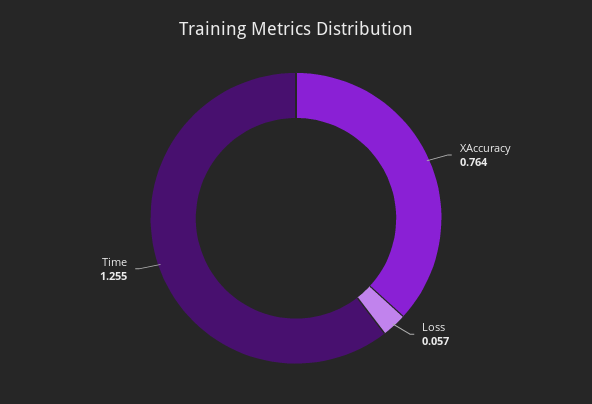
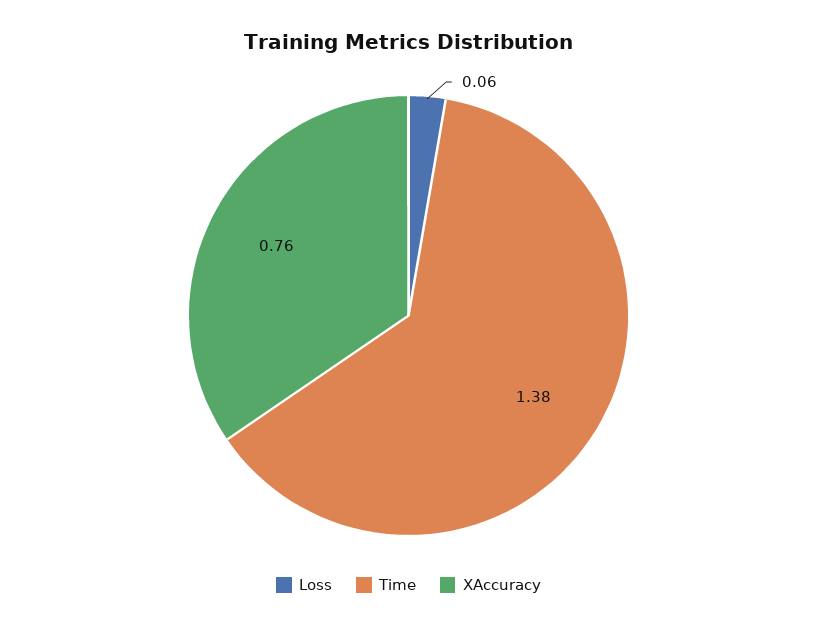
Time: 1.255 -> 1.38

